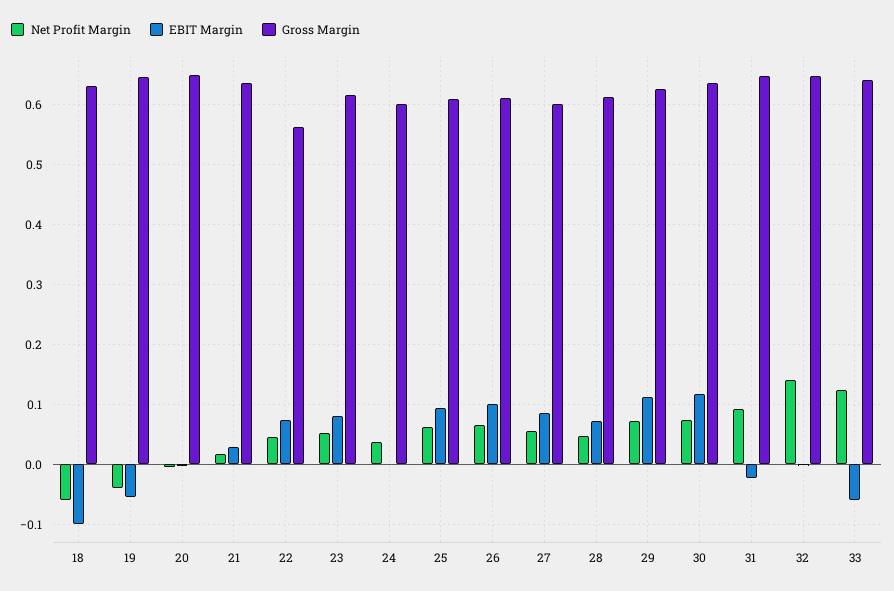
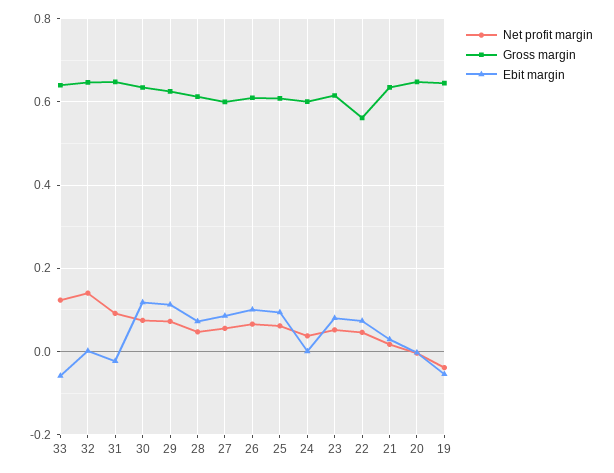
Net Profit Margin, 18: -0.06 -> none
EBIT Margin, 18: -0.1 -> none
Gross Margin, 18: 0.63 -> none

